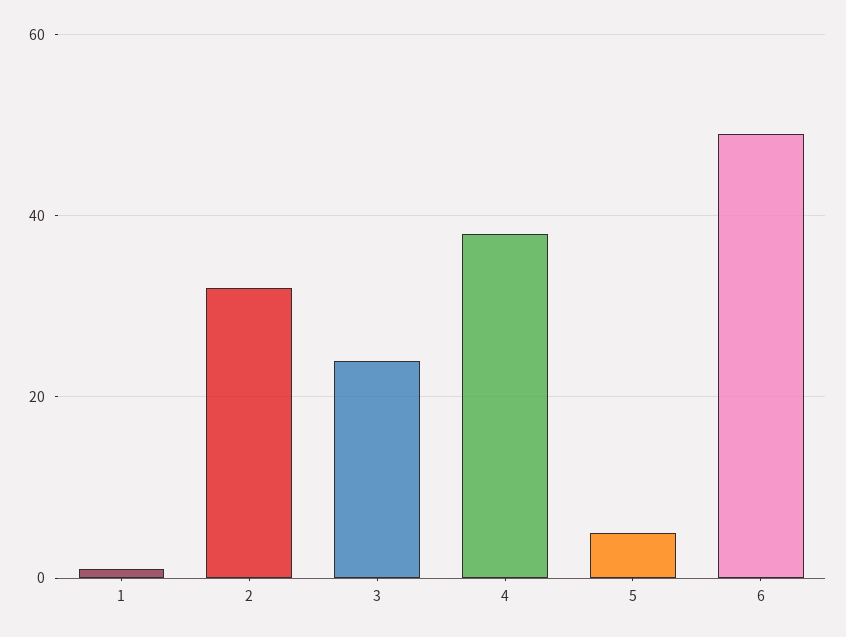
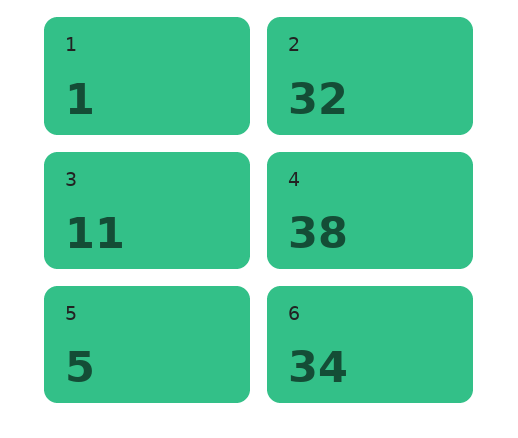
3: 25 -> 11
6: 50 -> 34

